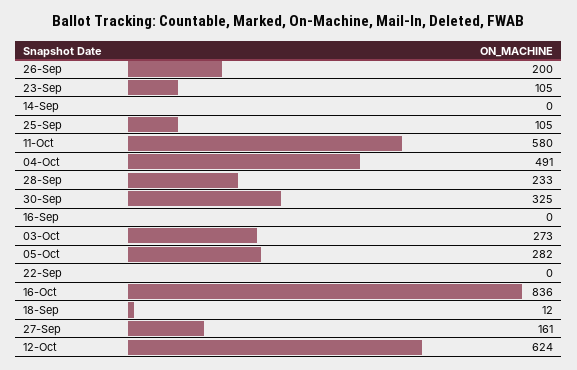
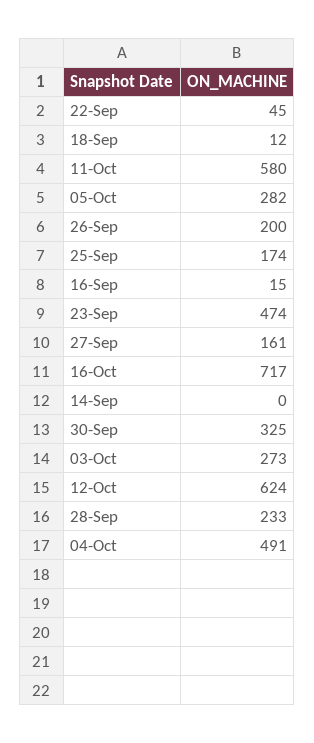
23-Sep: 105 -> 474
25-Sep: 105 -> 174
16-Sep: 0 -> 15
22-Sep: 0 -> 45
16-Oct: 836 -> 717

